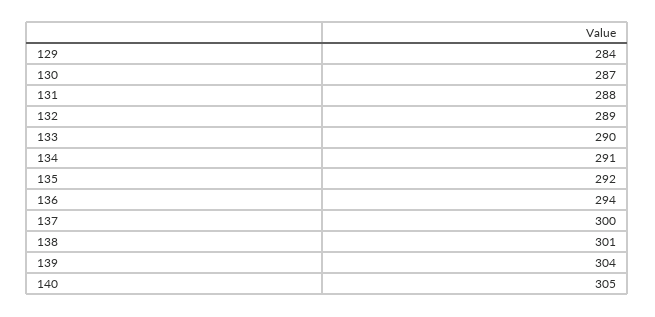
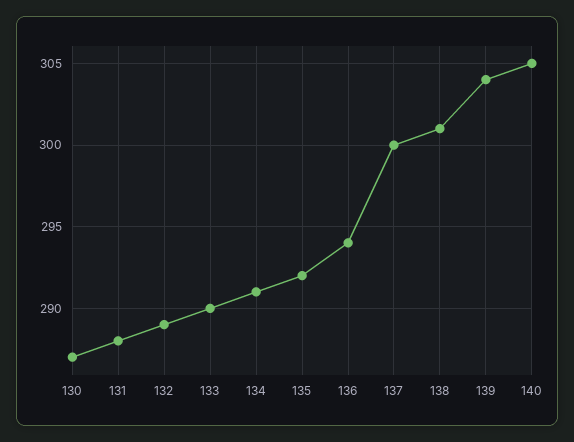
129: 284 -> none

